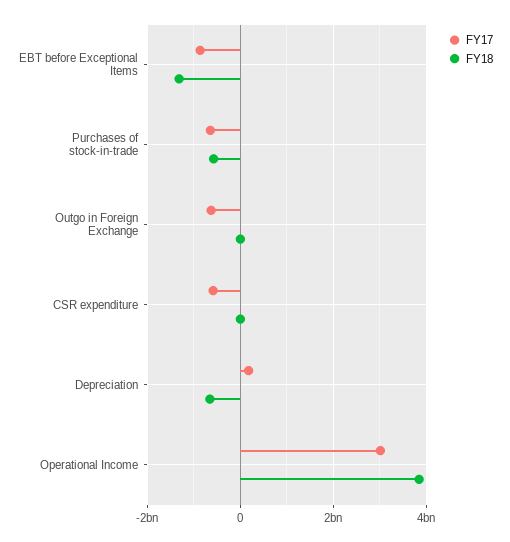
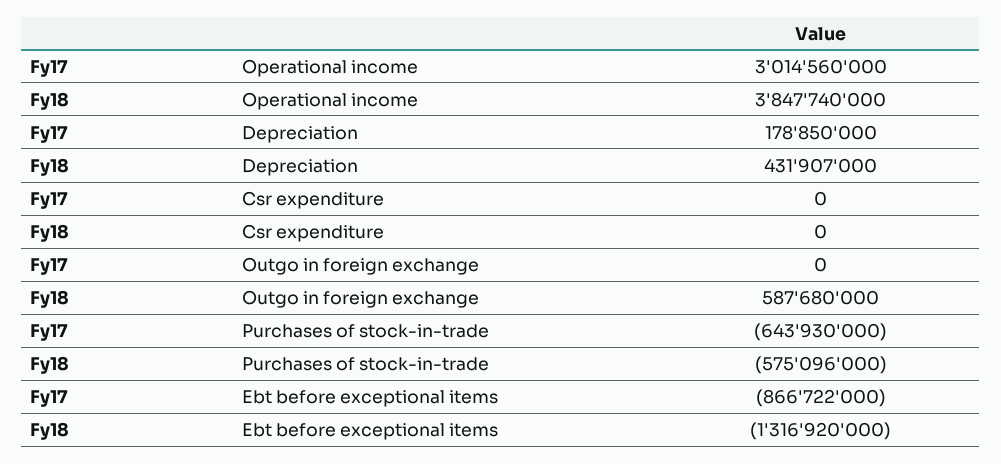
FY17, Outgo in Foreign Exchange: -600000000 -> 0
FY18, Outgo in Foreign Exchange: 0 -> 587680000
FY17, CSR expenditure: -600000000 -> 0
FY18, Depreciation: -600000000 -> 431907000

